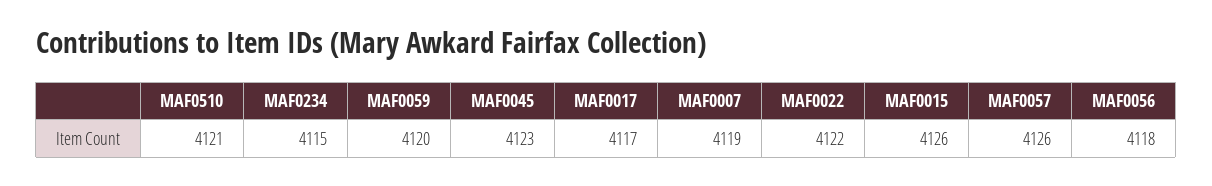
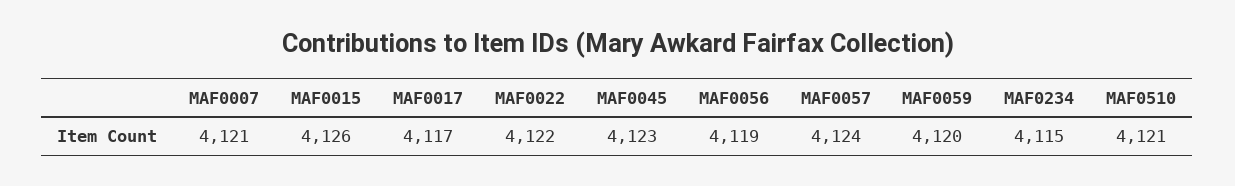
MAF0007: 4119 -> 4121
MAF0057: 4126 -> 4124
MAF0056: 4118 -> 4119

